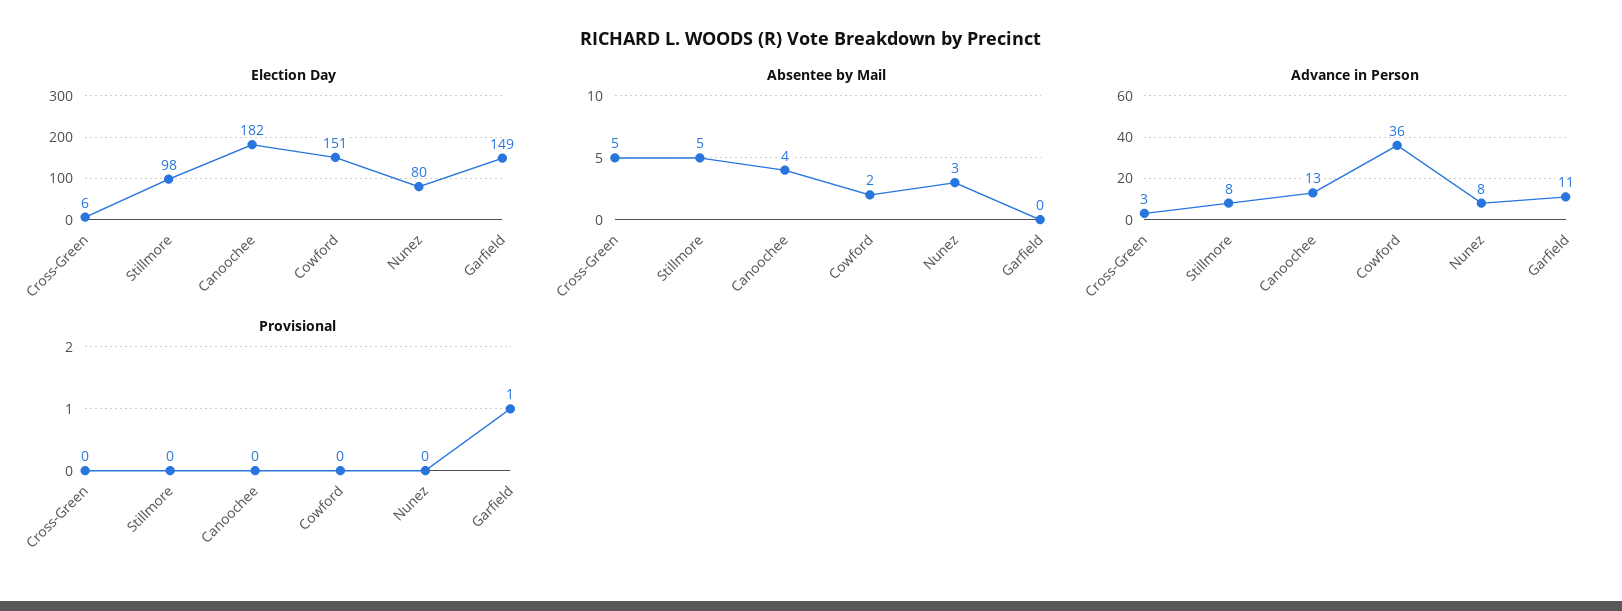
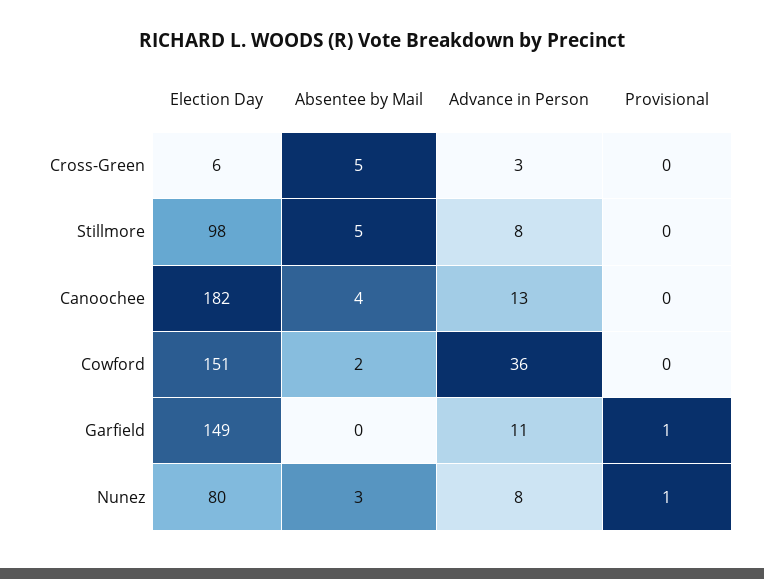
Provisional, Nunez: 0 -> 1

